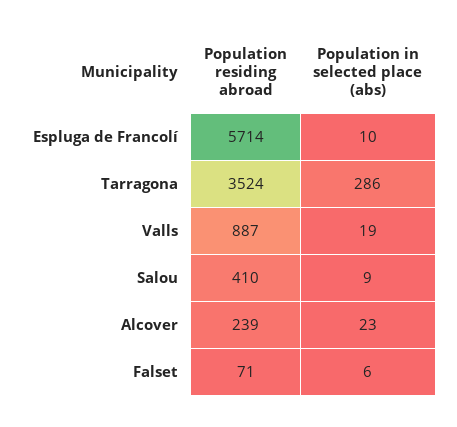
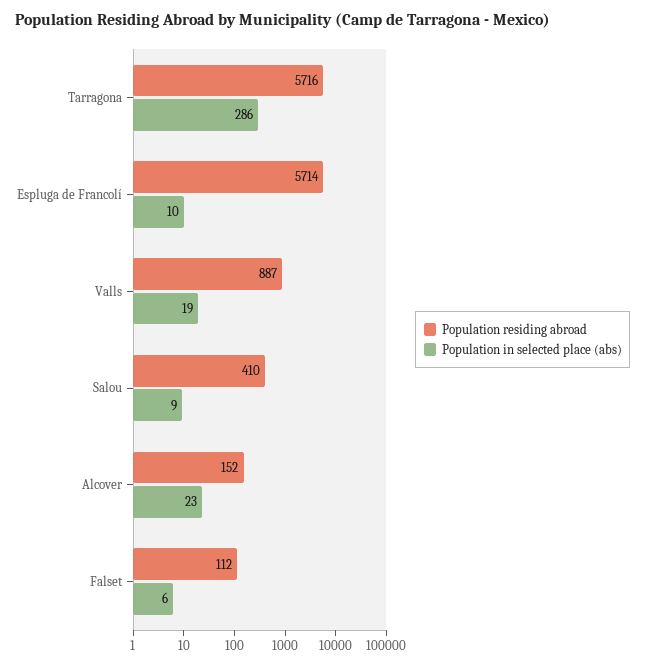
Population residing abroad, Tarragona: 3524 -> 5716
Population residing abroad, Alcover: 239 -> 152
Population residing abroad, Falset: 71 -> 112

